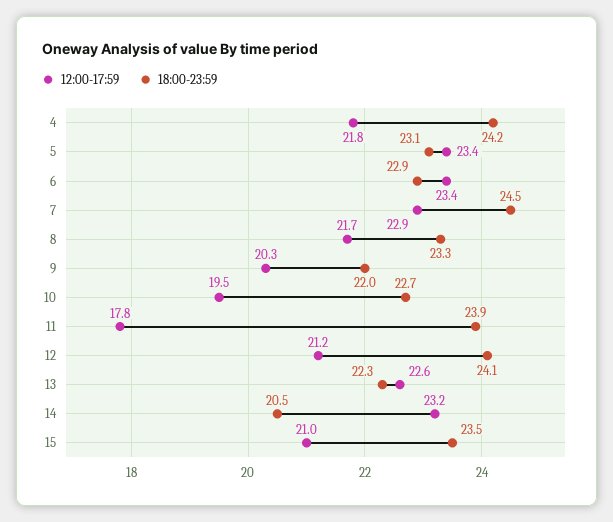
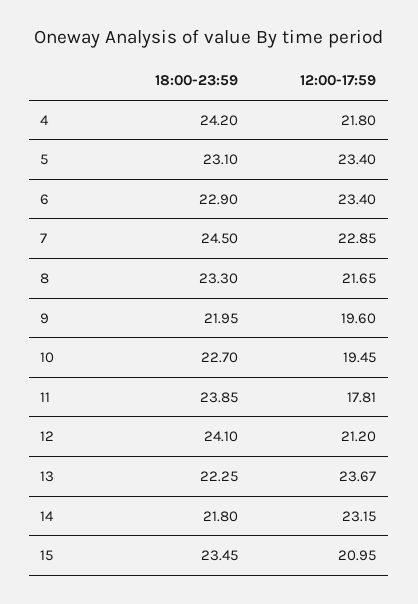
12:00-17:59, 9: 20.3 -> 19.6
12:00-17:59, 13: 22.6 -> 23.67
18:00-23:59, 14: 20.5 -> 21.8

